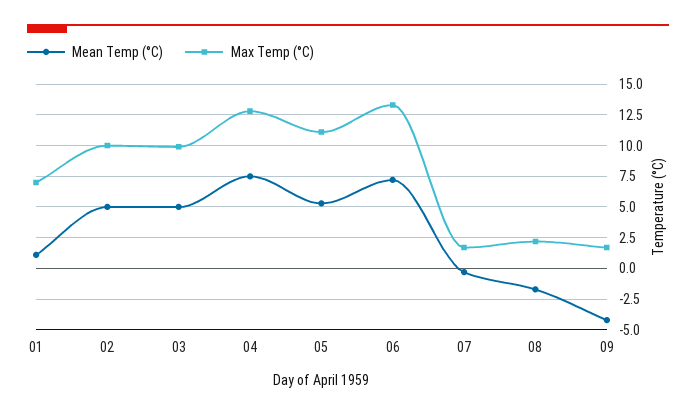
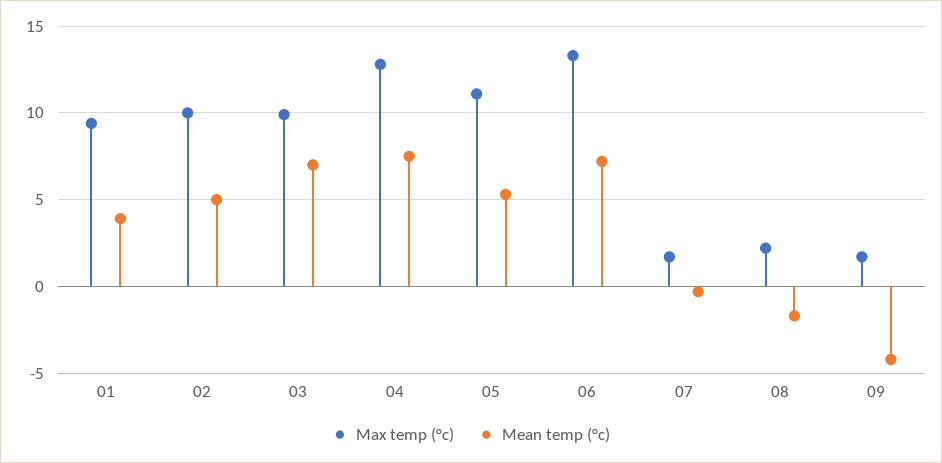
Mean Temp (°C), 01: 1 -> 4
Max Temp (°C), 01: 7 -> 9.5
Mean Temp (°C), 03: 5 -> 7

